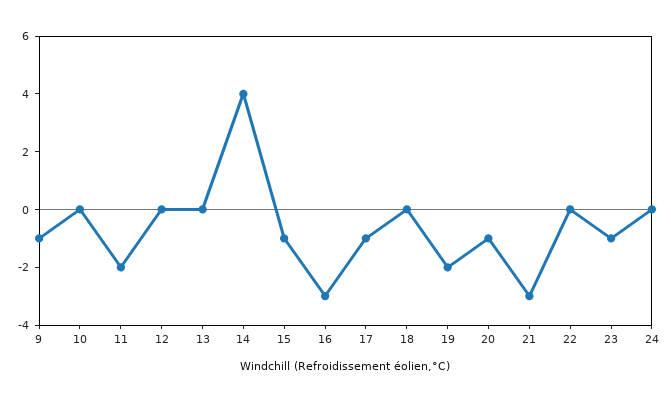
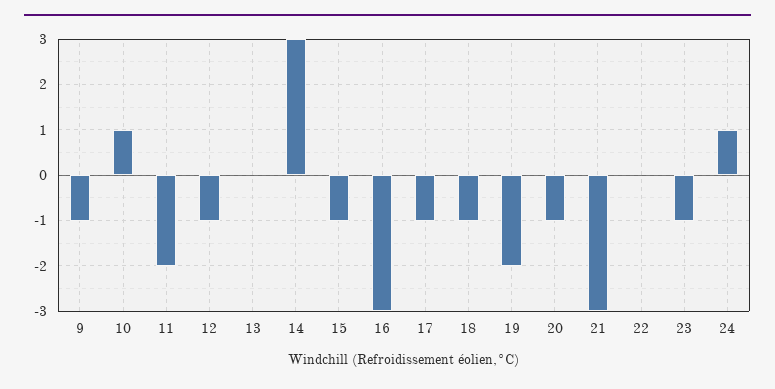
10: 0 -> 1
12: 0 -> -1
14: 4 -> 3
18: 0 -> -1
24: 0 -> 1

